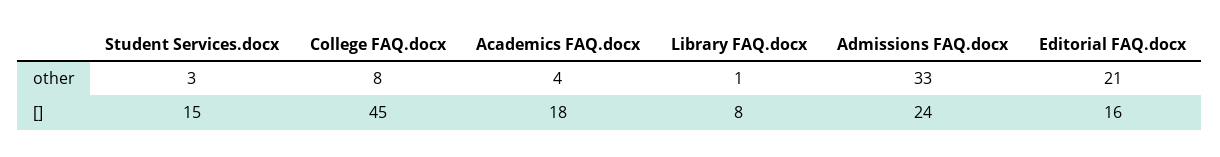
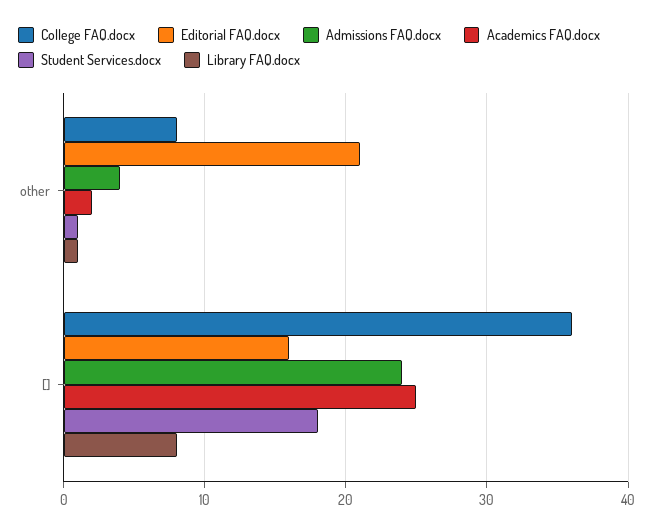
Student Services.docx, other: 3 -> 1
Academics FAQ.docx, other: 4 -> 2
Admissions FAQ.docx, other: 33 -> 4
Student Services.docx, []: 15 -> 18
College FAQ.docx, []: 45 -> 36
Academics FAQ.docx, []: 18 -> 25

